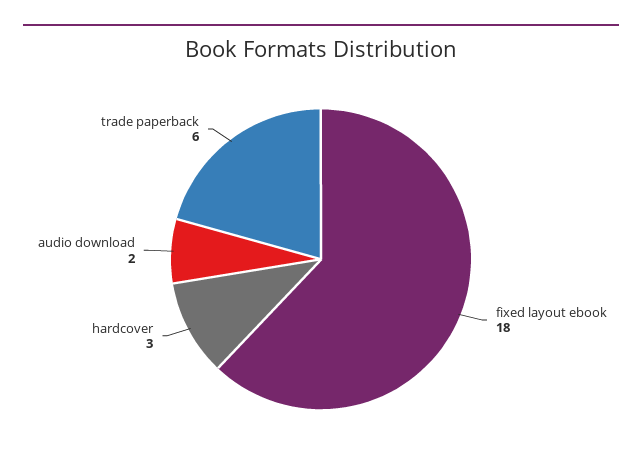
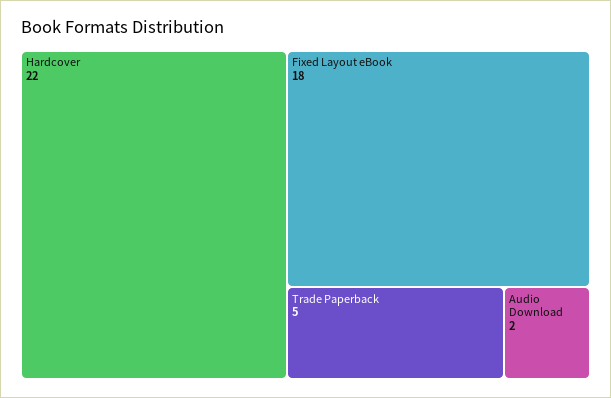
hardcover: 3 -> 22
trade paperback: 6 -> 5

